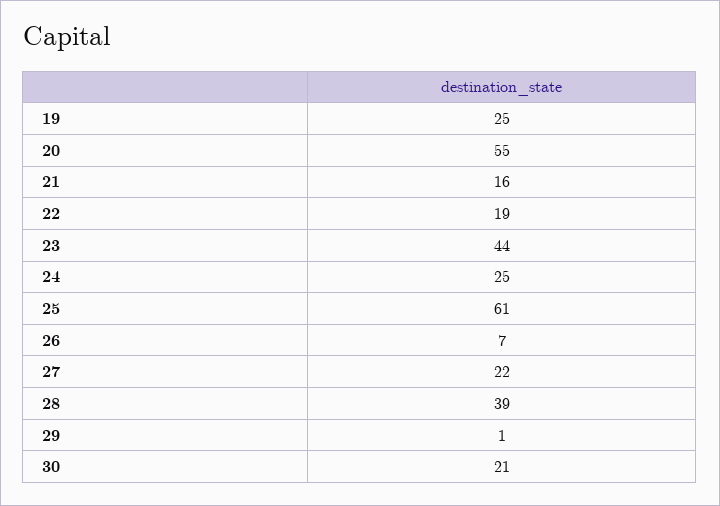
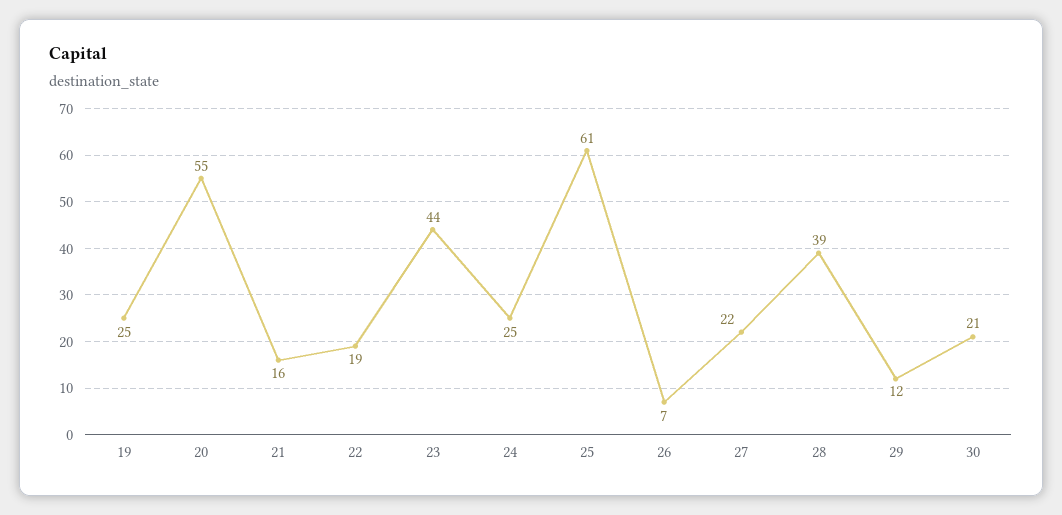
29: 1 -> 12

